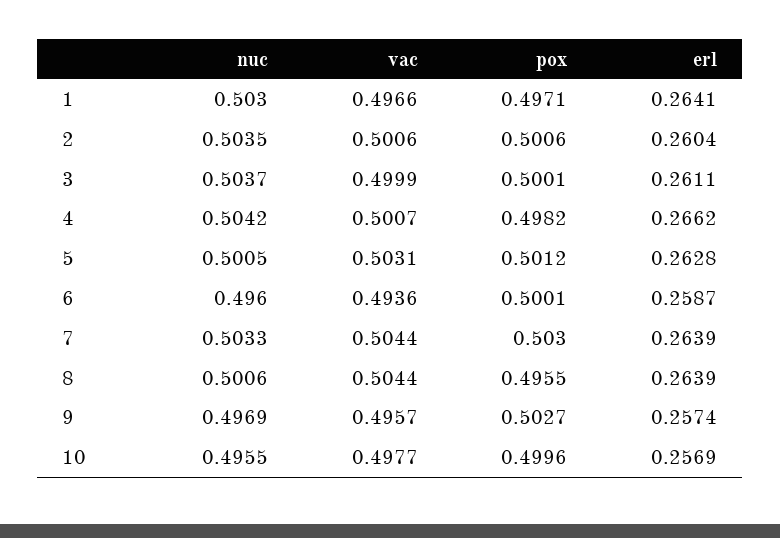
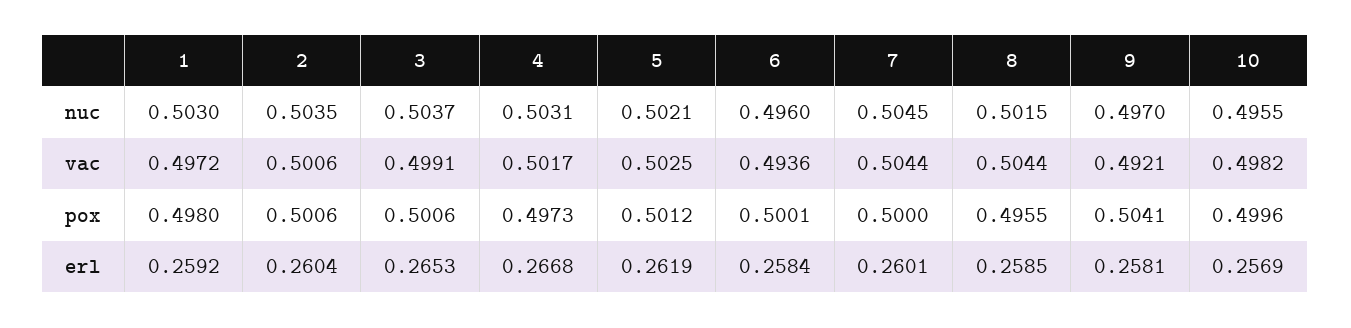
vac, 1: 0.4966 -> 0.4972
pox, 1: 0.4971 -> 0.498
erl, 1: 0.2641 -> 0.2592
vac, 3: 0.4999 -> 0.4991
pox, 3: 0.5001 -> 0.5006
erl, 3: 0.2611 -> 0.2653
nuc, 4: 0.5042 -> 0.5031
vac, 4: 0.5007 -> 0.5017
pox, 4: 0.4982 -> 0.4973
erl, 4: 0.2662 -> 0.2668
nuc, 5: 0.5005 -> 0.5021
vac, 5: 0.5031 -> 0.5025
erl, 5: 0.2628 -> 0.2619
erl, 6: 0.2587 -> 0.2584
nuc, 7: 0.5033 -> 0.5045
pox, 7: 0.503 -> 0.5
erl, 7: 0.2639 -> 0.2601
nuc, 8: 0.5006 -> 0.5015
erl, 8: 0.2639 -> 0.2585
nuc, 9: 0.4969 -> 0.497
vac, 9: 0.4957 -> 0.4921
pox, 9: 0.5027 -> 0.5041
erl, 9: 0.2574 -> 0.2581
vac, 10: 0.4977 -> 0.4982

